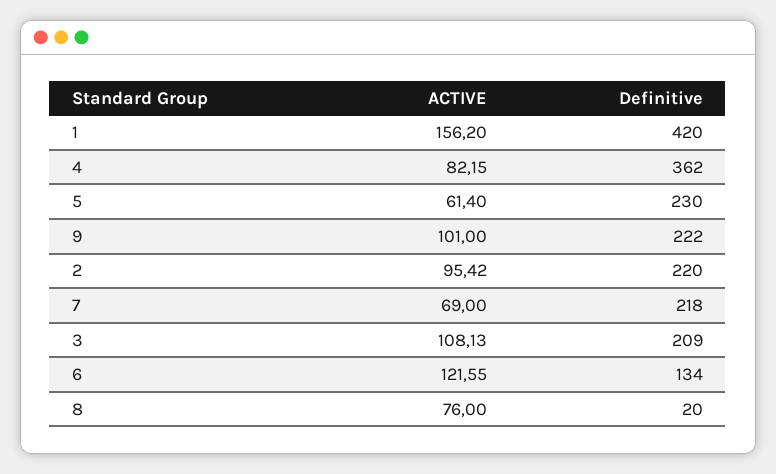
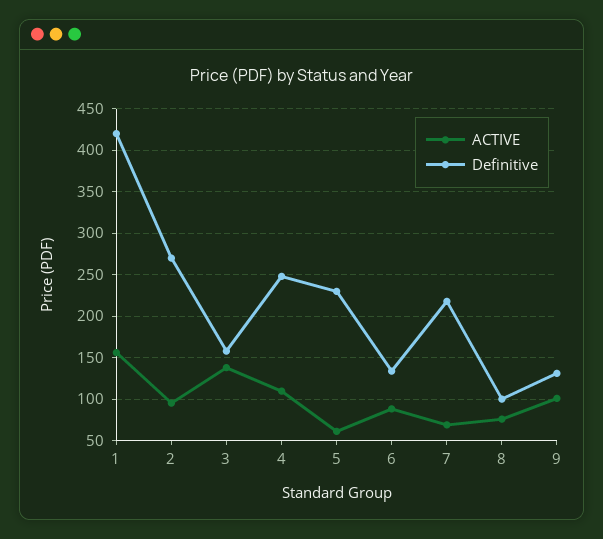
ACTIVE, 4: 82.15 -> 110
Definitive, 4: 362 -> 250
Definitive, 9: 222 -> 130
Definitive, 2: 220 -> 270
ACTIVE, 3: 108.13 -> 140
Definitive, 3: 209 -> 160
ACTIVE, 6: 121.55 -> 90
Definitive, 8: 20 -> 100

